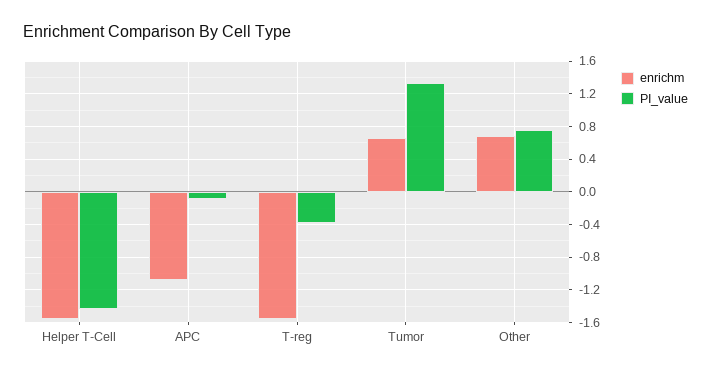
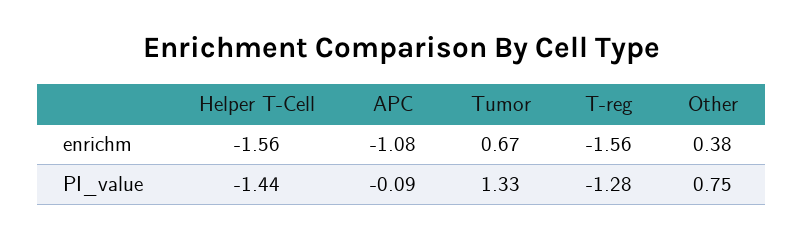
PI_value, T-reg: -0.4 -> -1.28
enrichm, Other: 0.7 -> 0.38

